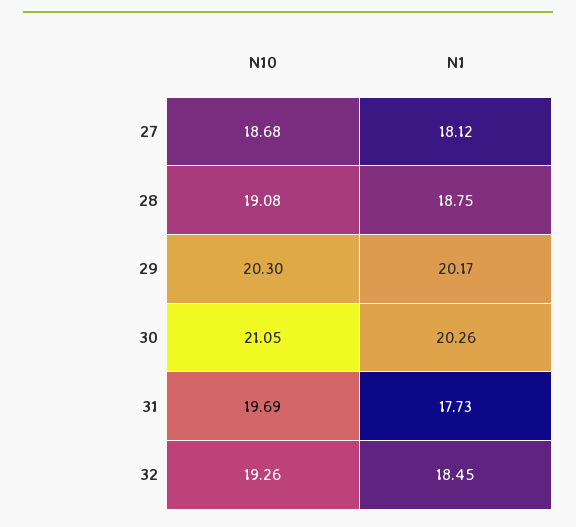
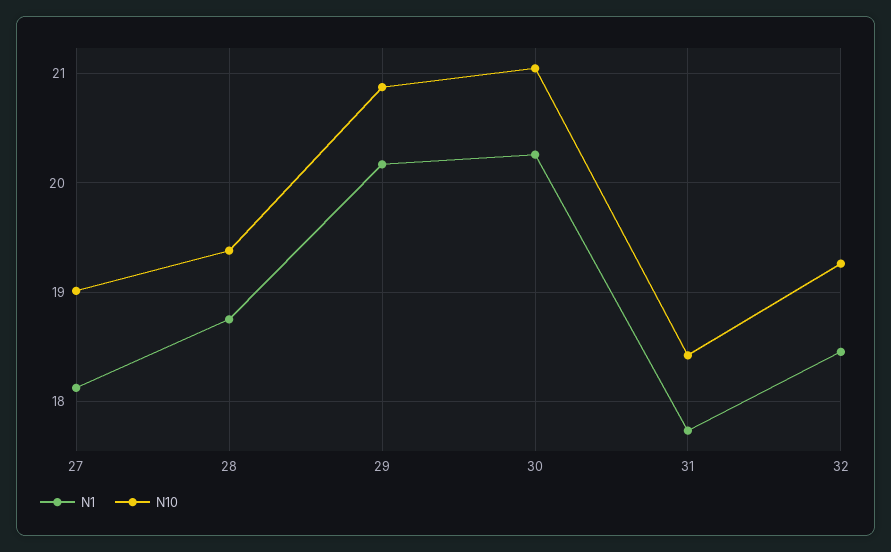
N10, 27: 18.68 -> 19
N10, 28: 19.08 -> 19.4
N10, 29: 20.3 -> 20.9
N10, 31: 19.69 -> 18.4

